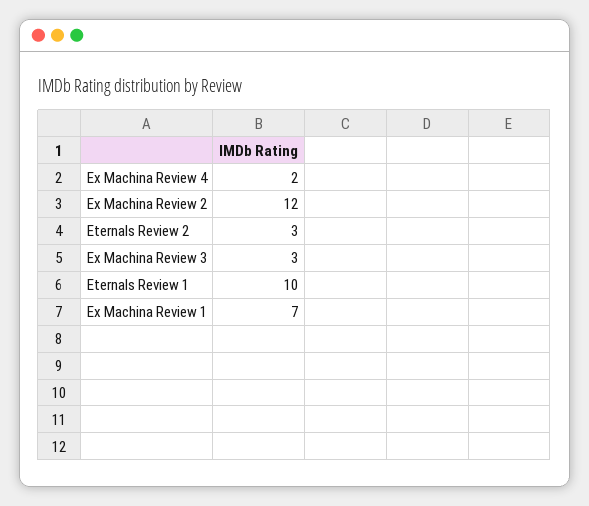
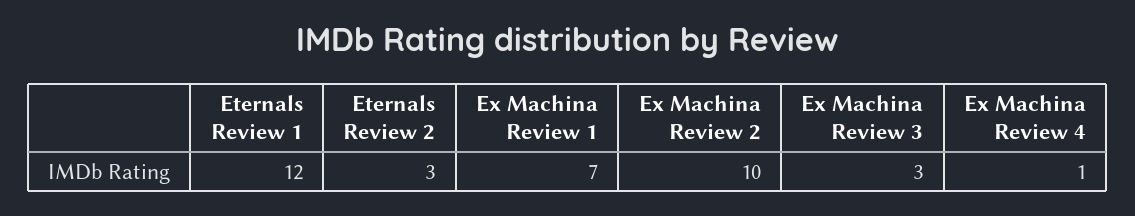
Ex Machina Review 4: 2 -> 1
Ex Machina Review 2: 12 -> 10
Eternals Review 1: 10 -> 12

